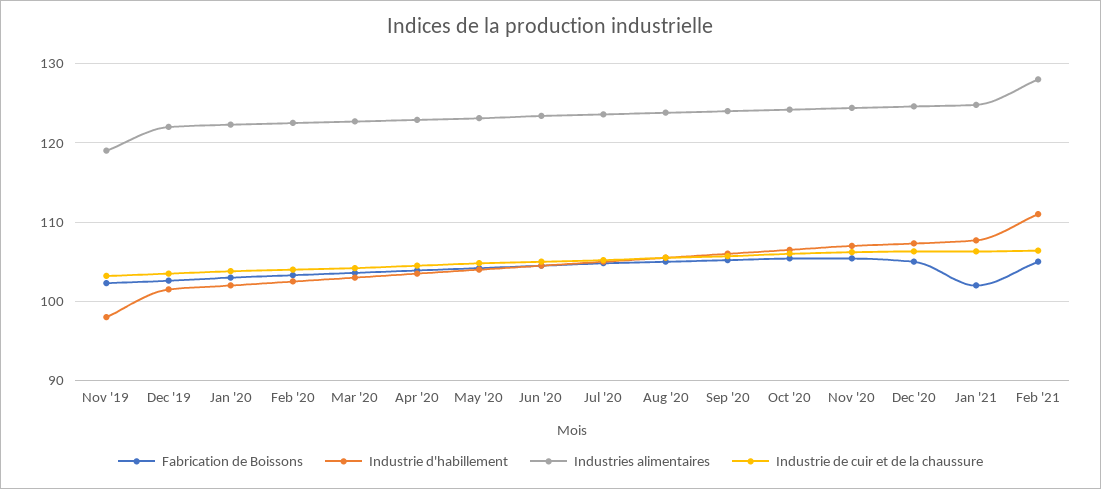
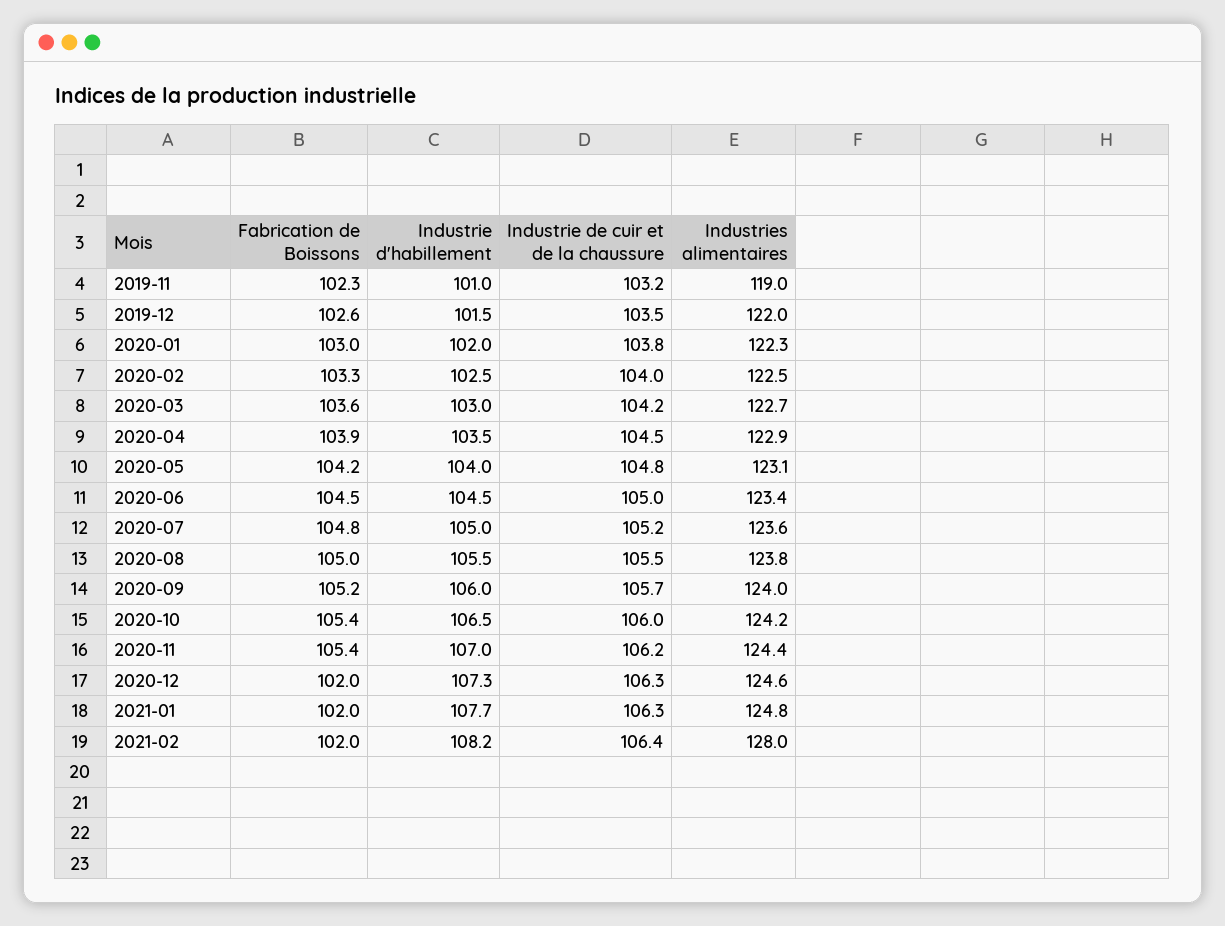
Industrie d'habillement, Nov '19: 98 -> 101
Fabrication de Boissons, Dec '20: 105 -> 102
Fabrication de Boissons, Feb '21: 105 -> 102
Industrie d'habillement, Feb '21: 111 -> 108.2

